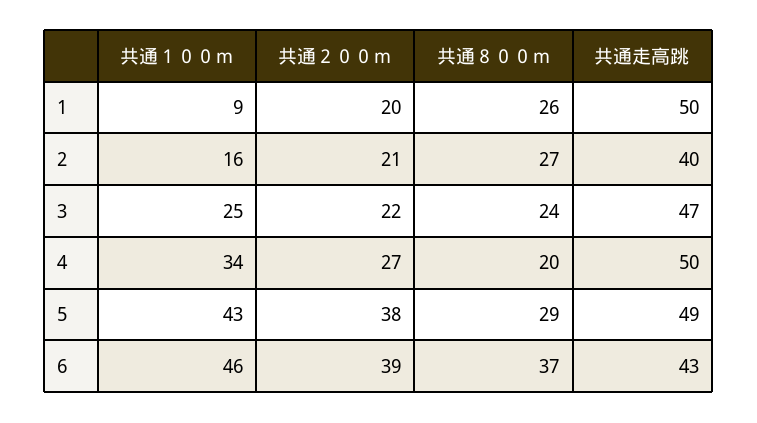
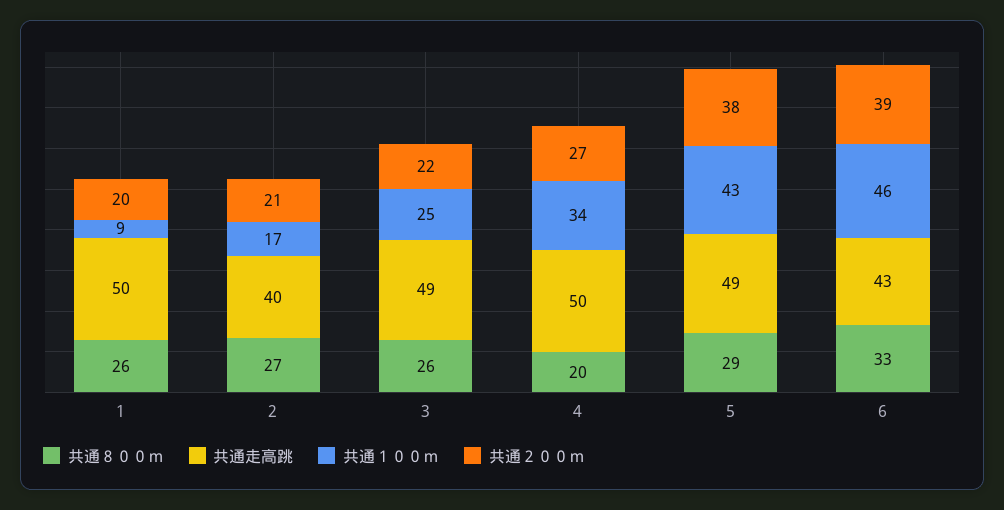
共通１００ｍ, 2: 16 -> 17
共通８００ｍ, 3: 24 -> 26
共通走高跳, 3: 47 -> 49
共通８００ｍ, 6: 37 -> 33

